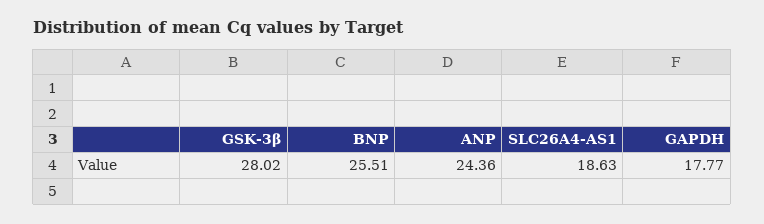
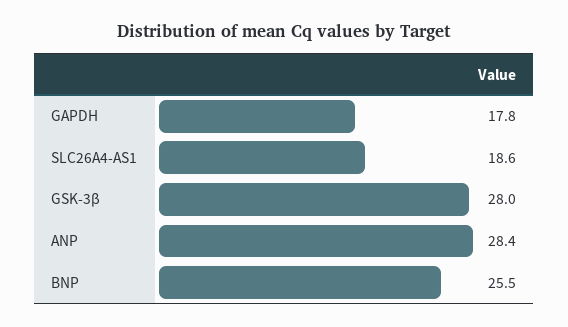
ANP: 24.36 -> 28.4

